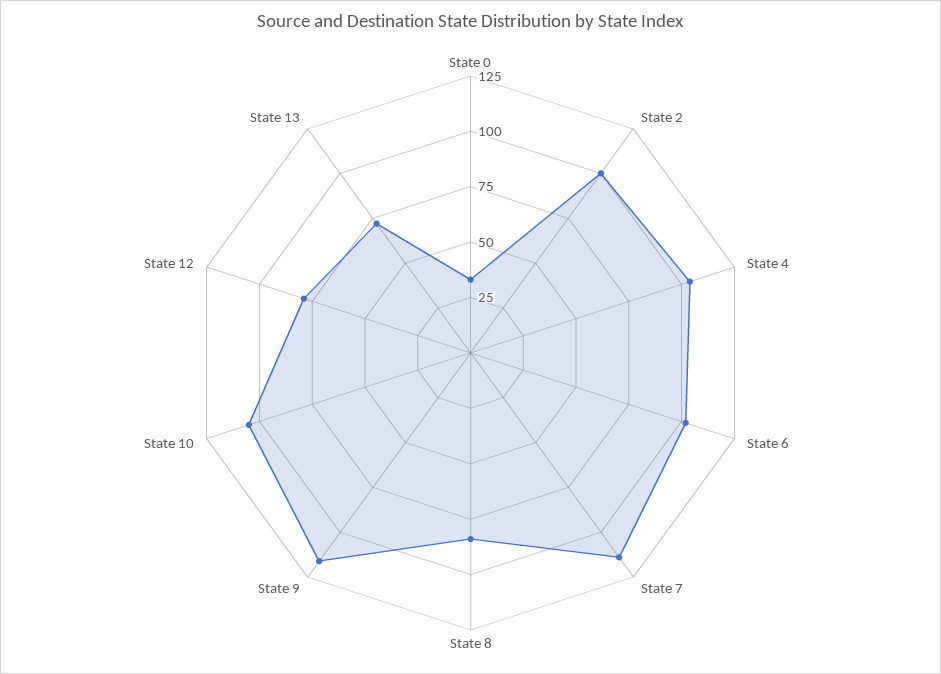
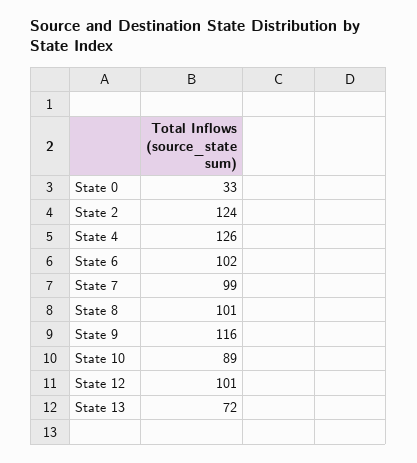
State 2: 100 -> 124
State 4: 105 -> 126
State 7: 115 -> 99
State 8: 85 -> 101
State 10: 105 -> 89
State 12: 80 -> 101

